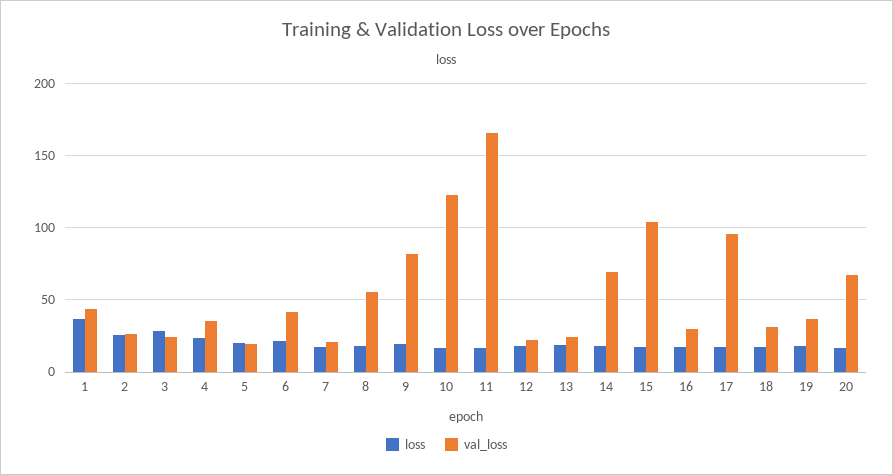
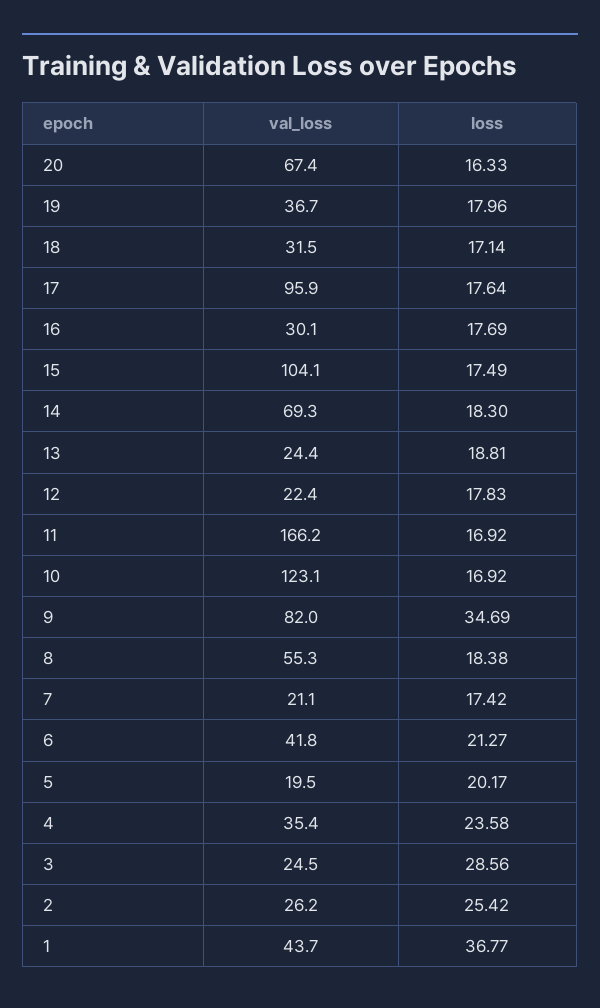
loss, 9: 20 -> 34.69

